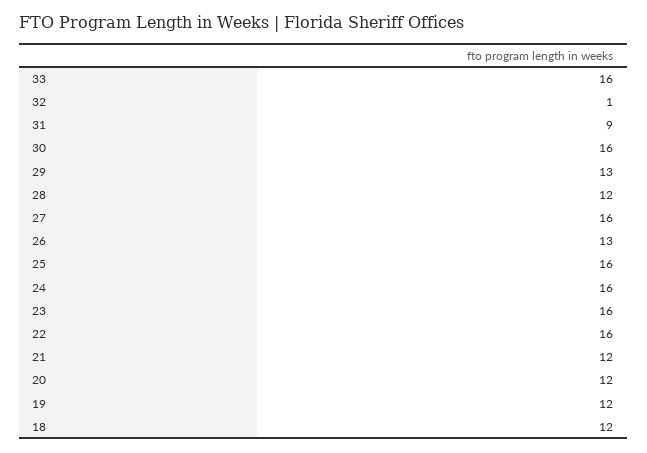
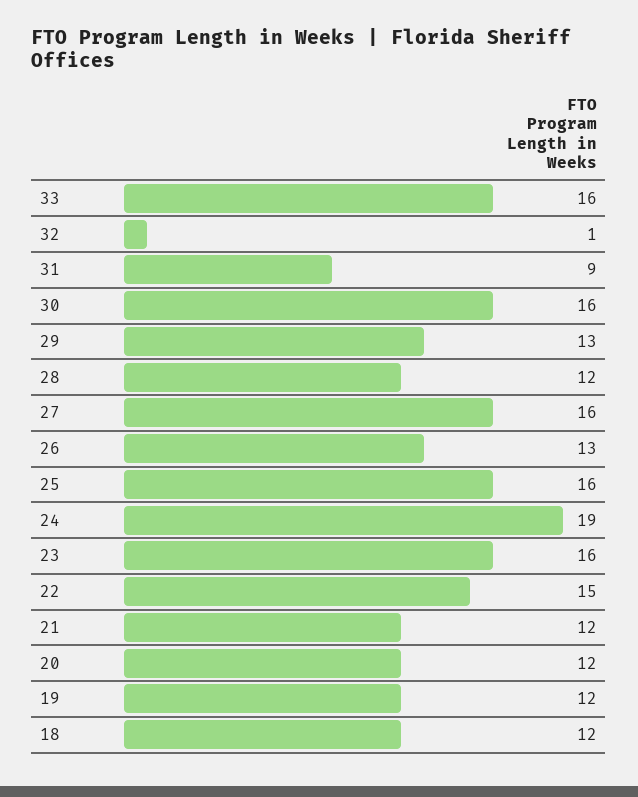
24: 16 -> 19
22: 16 -> 15

